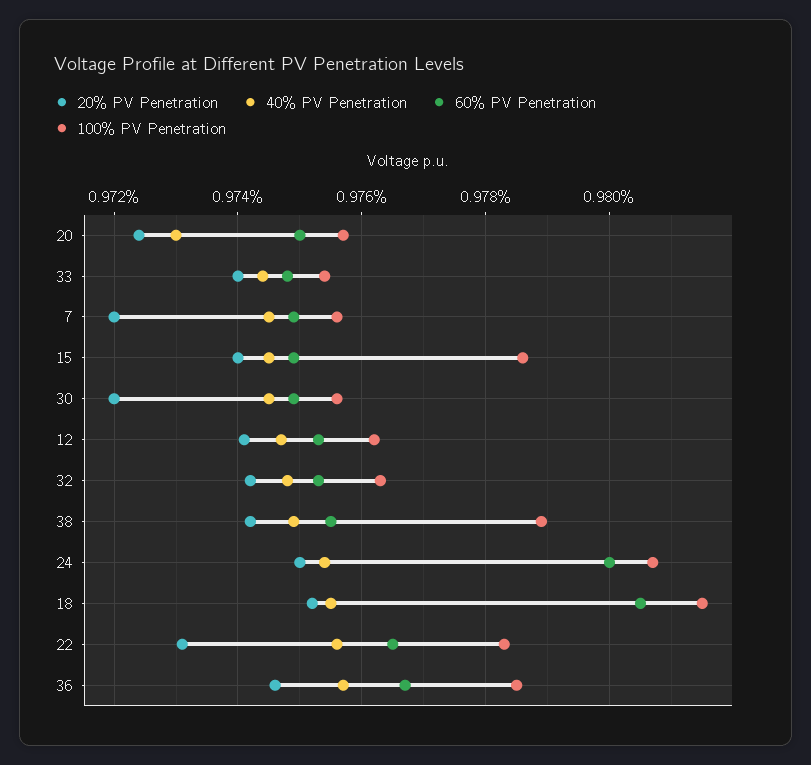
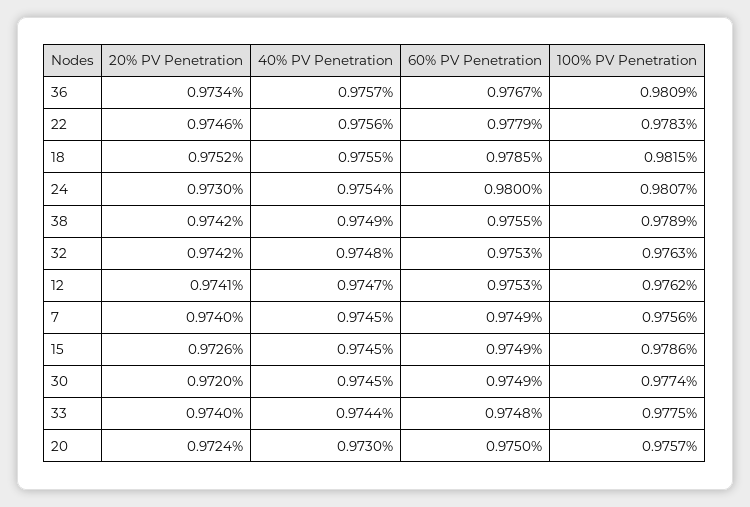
100% PV Penetration, 33: 0.9755 -> 0.9775
20% PV Penetration, 7: 0.972 -> 0.974
20% PV Penetration, 15: 0.974 -> 0.9726
100% PV Penetration, 30: 0.9755 -> 0.9774
20% PV Penetration, 24: 0.975 -> 0.973
60% PV Penetration, 18: 0.9805 -> 0.9785
20% PV Penetration, 22: 0.973 -> 0.9746
60% PV Penetration, 22: 0.9765 -> 0.9779
20% PV Penetration, 36: 0.9745 -> 0.9734
100% PV Penetration, 36: 0.9785 -> 0.9809

